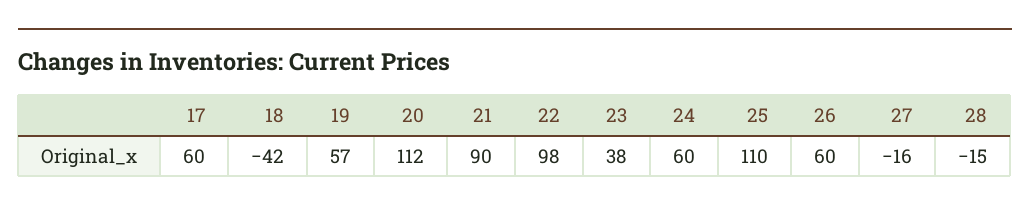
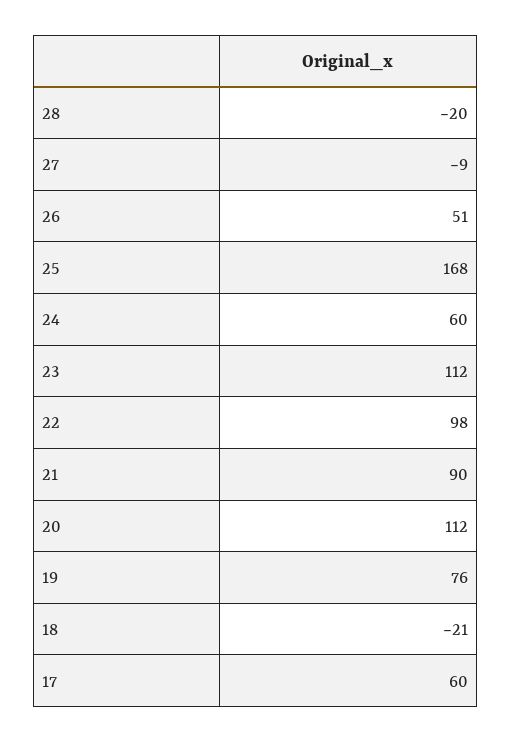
18: -42 -> -21
19: 57 -> 76
23: 38 -> 112
25: 110 -> 168
26: 60 -> 51
27: -16 -> -9
28: -15 -> -20

